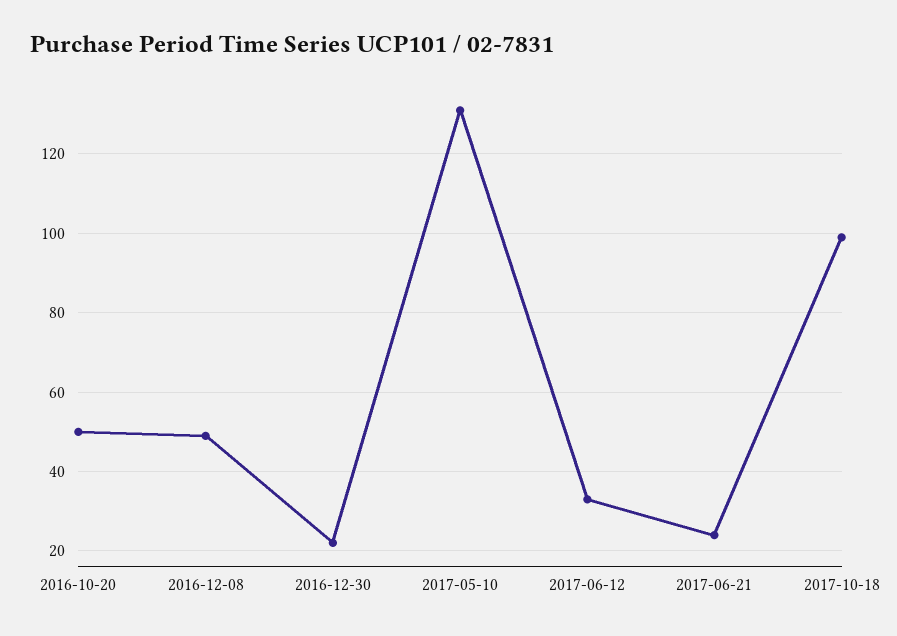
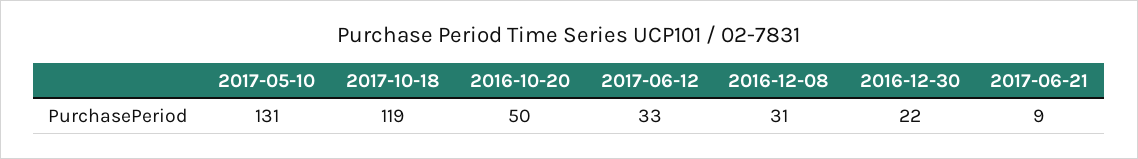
2016-12-08: 50 -> 31
2017-06-21: 25 -> 9
2017-10-18: 100 -> 119

